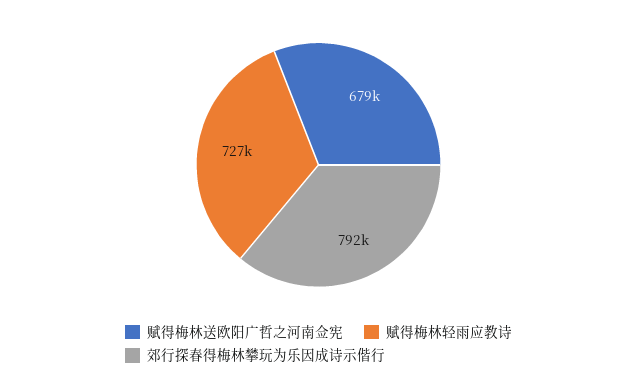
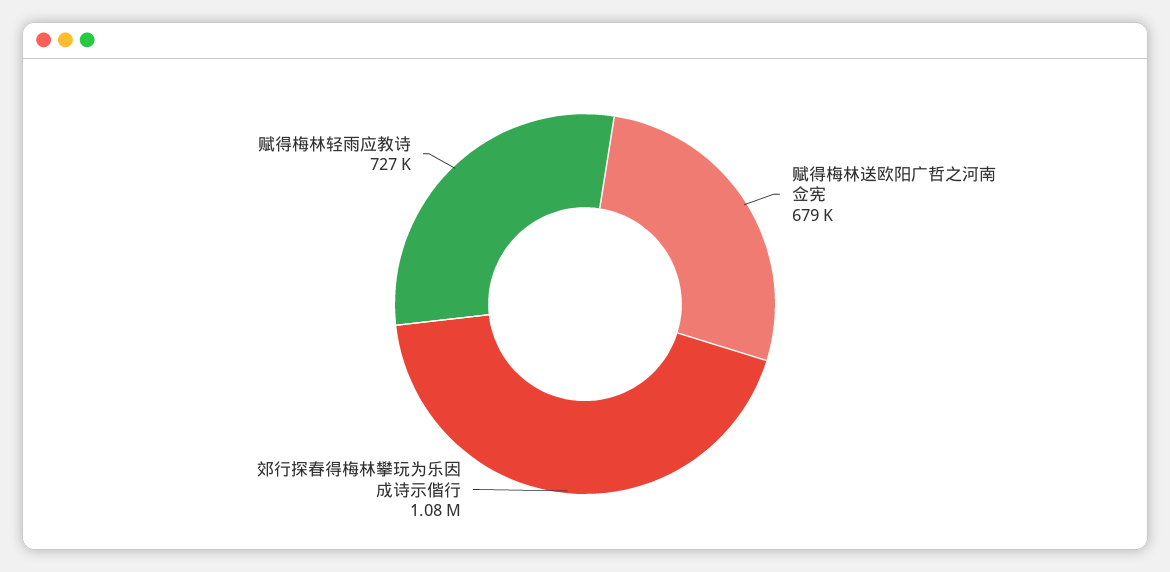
郊行探春得梅林攀玩为乐因成诗示偕行: 792000 -> 1080000

